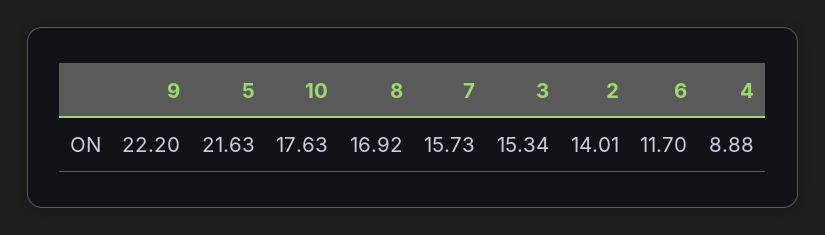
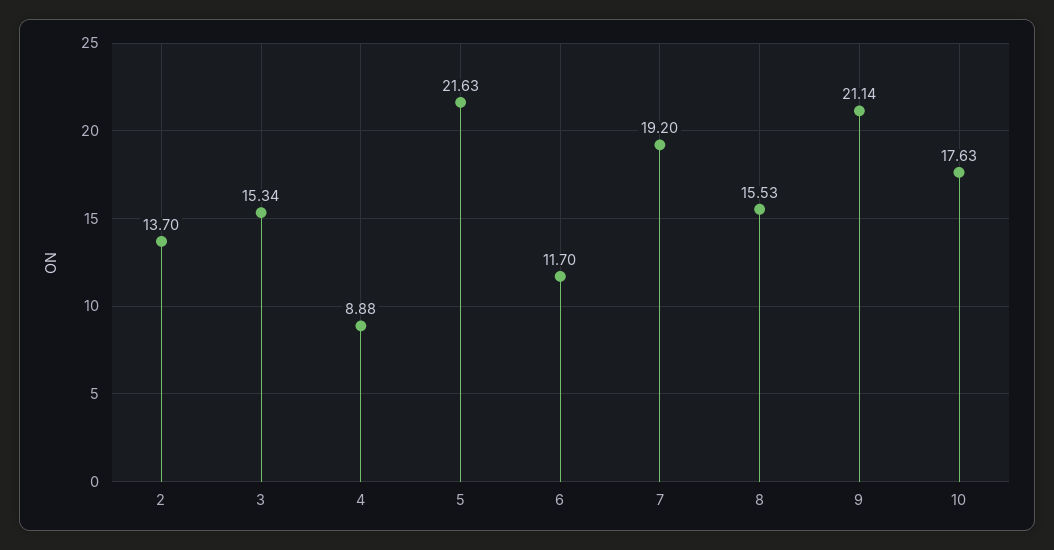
9: 22.2 -> 21.14
8: 16.92 -> 15.53
7: 15.73 -> 19.2
2: 14.01 -> 13.7

